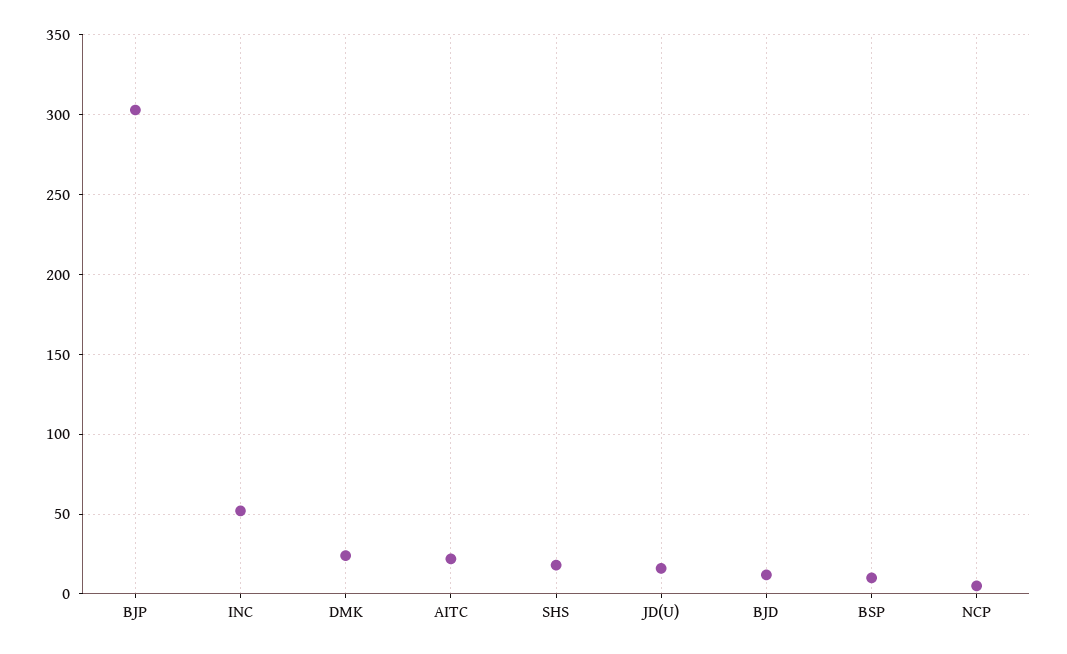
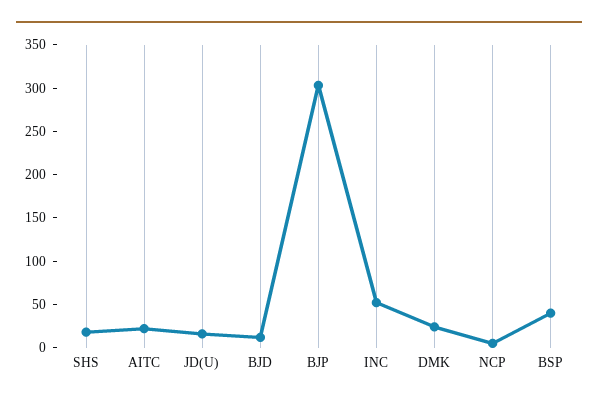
BSP: 10 -> 40

